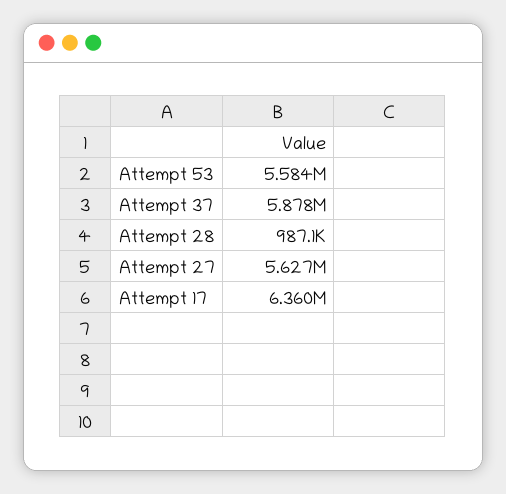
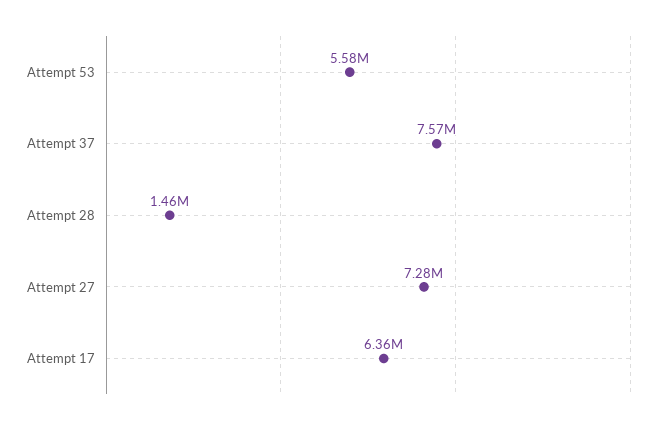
Attempt 37: 5878000 -> 7570000
Attempt 28: 987100 -> 1460000
Attempt 27: 5627000 -> 7280000

